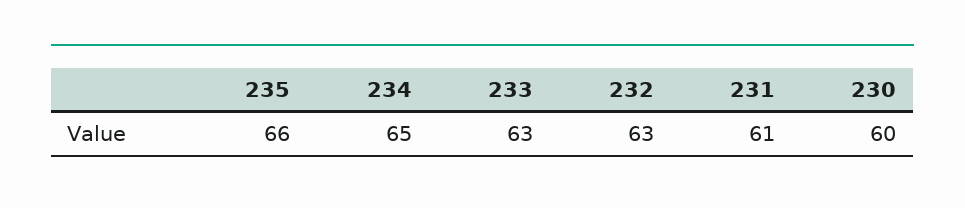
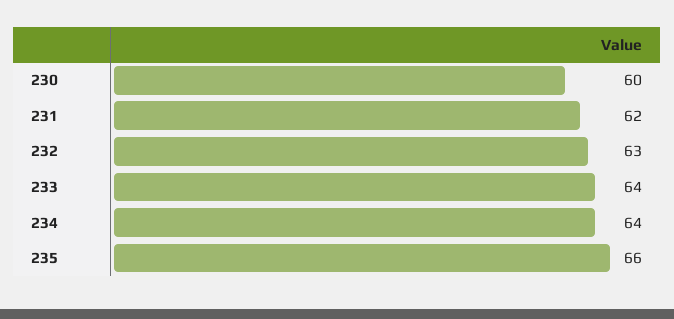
234: 65 -> 64
233: 63 -> 64
231: 61 -> 62

